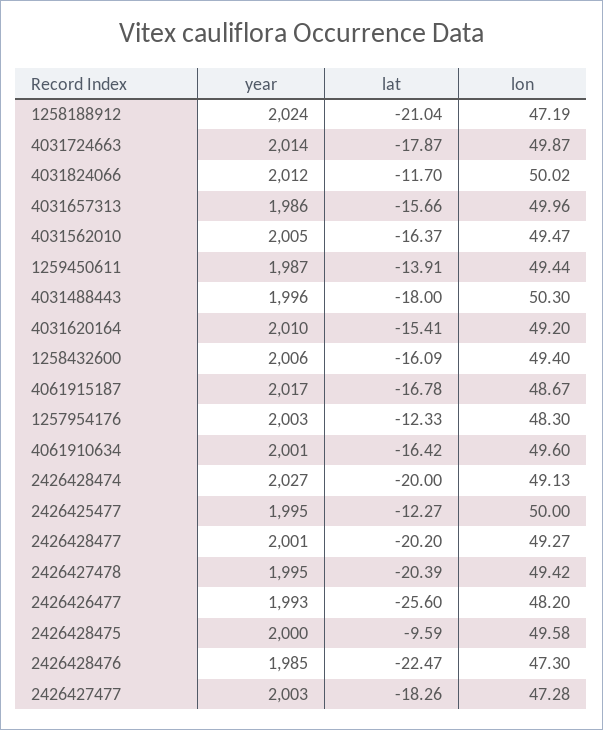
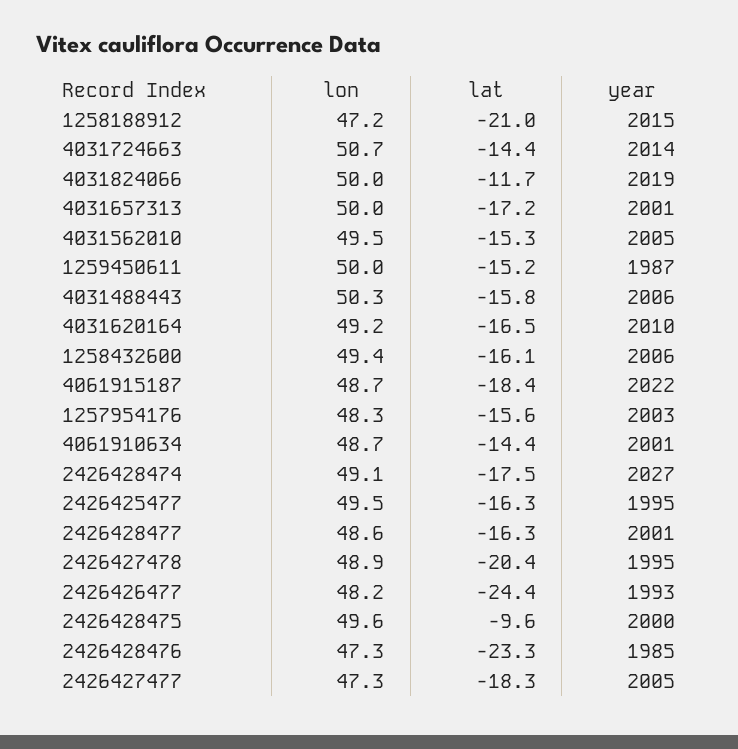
year, 1258188912: 2024 -> 2015
lat, 4031724663: -17.87 -> -14.4
lon, 4031724663: 49.87 -> 50.7
year, 4031824066: 2012 -> 2019
year, 4031657313: 1986 -> 2001
lat, 4031657313: -15.66 -> -17.2
lat, 4031562010: -16.37 -> -15.3
lat, 1259450611: -13.91 -> -15.2
lon, 1259450611: 49.44 -> 50
year, 4031488443: 1996 -> 2006
lat, 4031488443: -18 -> -15.8
lat, 4031620164: -15.41 -> -16.5
year, 4061915187: 2017 -> 2022
lat, 4061915187: -16.78 -> -18.4
lat, 1257954176: -12.33 -> -15.6
lat, 4061910634: -16.42 -> -14.4
lon, 4061910634: 49.6 -> 48.7
lat, 2426428474: -20 -> -17.5
lat, 2426425477: -12.27 -> -16.3
lon, 2426425477: 50 -> 49.5
lat, 2426428477: -20.2 -> -16.3
lon, 2426428477: 49.27 -> 48.6
lon, 2426427478: 49.42 -> 48.9
lat, 2426426477: -25.6 -> -24.4
lat, 2426428476: -22.47 -> -23.3
year, 2426427477: 2003 -> 2005

